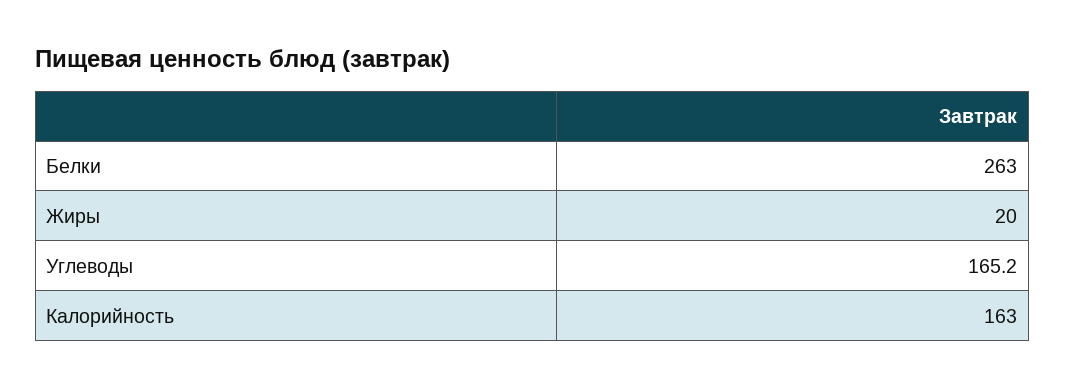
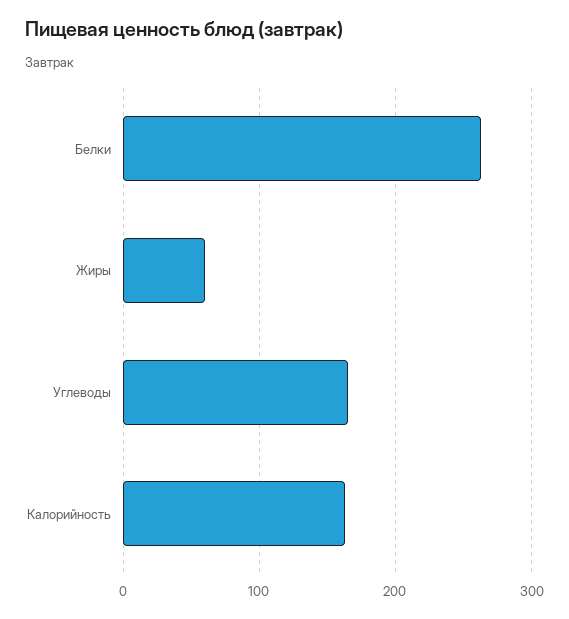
Жиры: 20 -> 60

